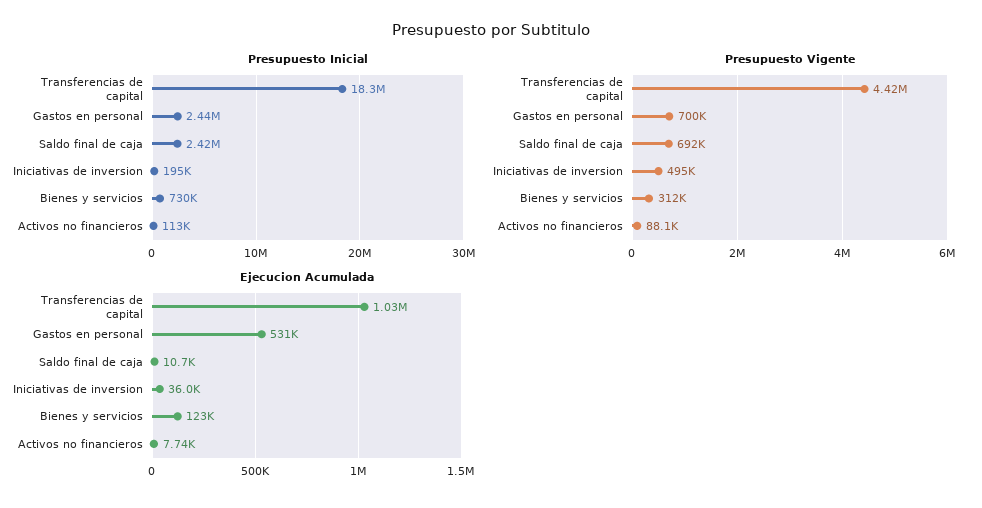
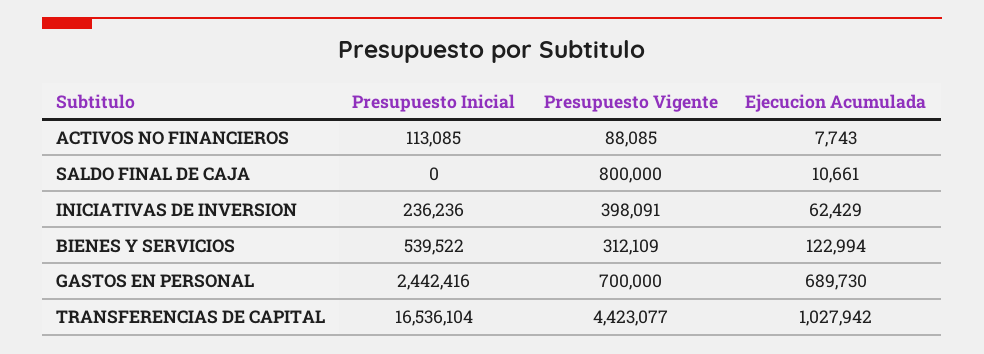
Presupuesto Inicial, Transferencias de capital: 18300000 -> 16536104
Presupuesto Inicial, Saldo final de caja: 2420000 -> 0
Presupuesto Inicial, Iniciativas de inversion: 195000 -> 236236
Presupuesto Inicial, Bienes y servicios: 730000 -> 539522
Presupuesto Vigente, Saldo final de caja: 692000 -> 800000
Presupuesto Vigente, Iniciativas de inversion: 495000 -> 398091
Ejecucion Acumulada, Gastos en personal: 531000 -> 689730
Ejecucion Acumulada, Iniciativas de inversion: 36000 -> 62429

